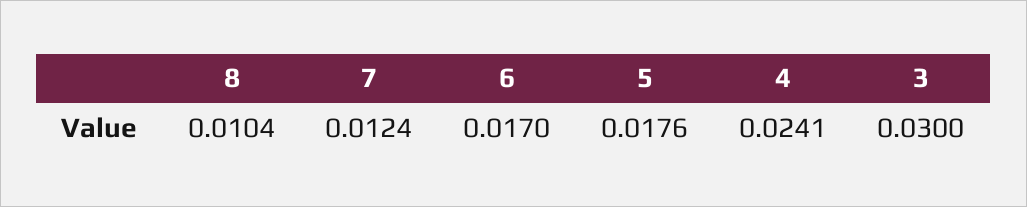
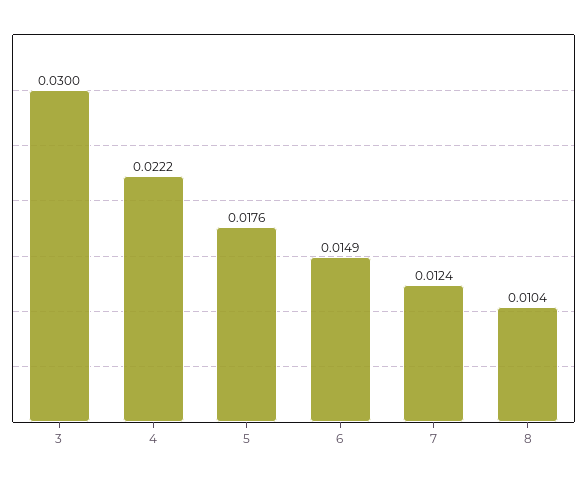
6: 0.017 -> 0.0149
4: 0.0241 -> 0.0222

